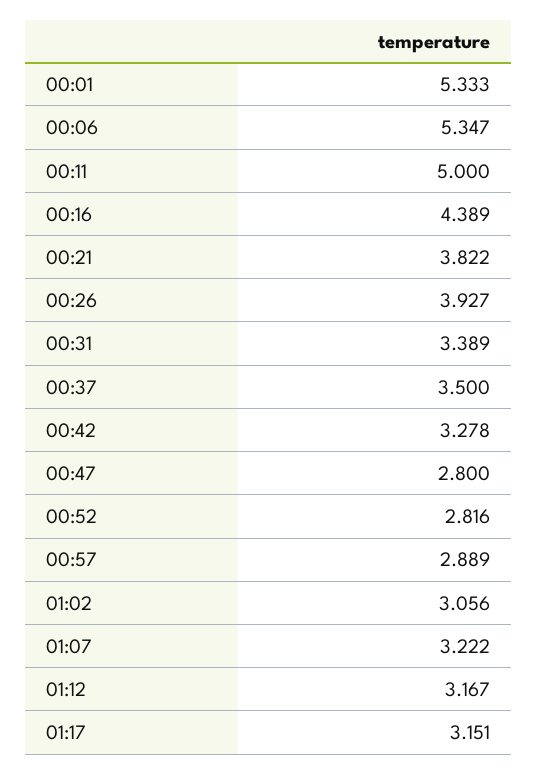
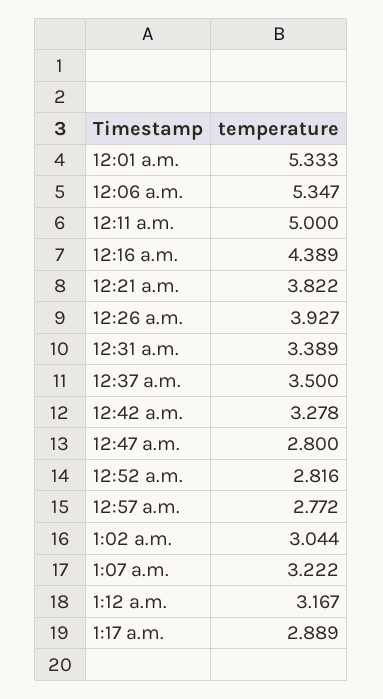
00:57: 2.889 -> 2.772
01:02: 3.056 -> 3.044
01:17: 3.151 -> 2.889

